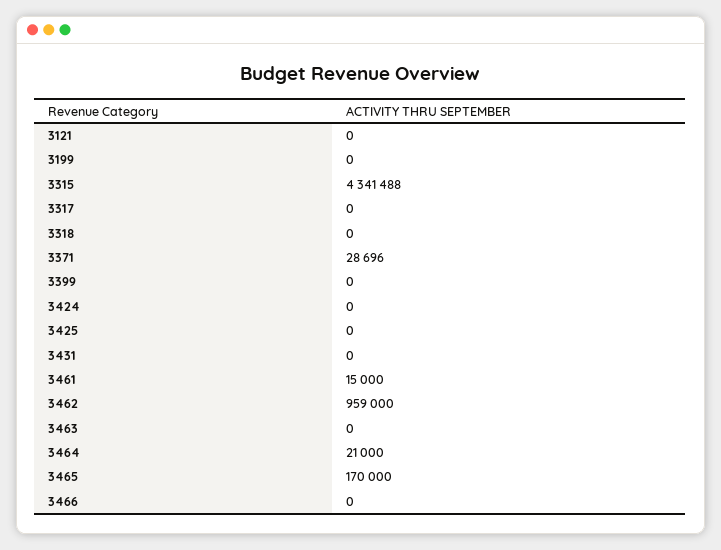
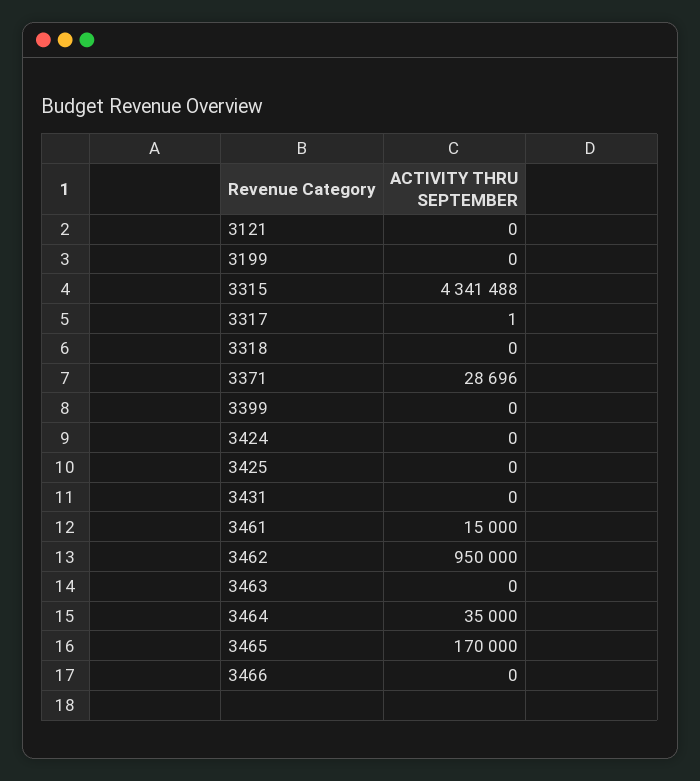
3317: 0 -> 1
3462: 959000 -> 950000
3464: 21000 -> 35000

